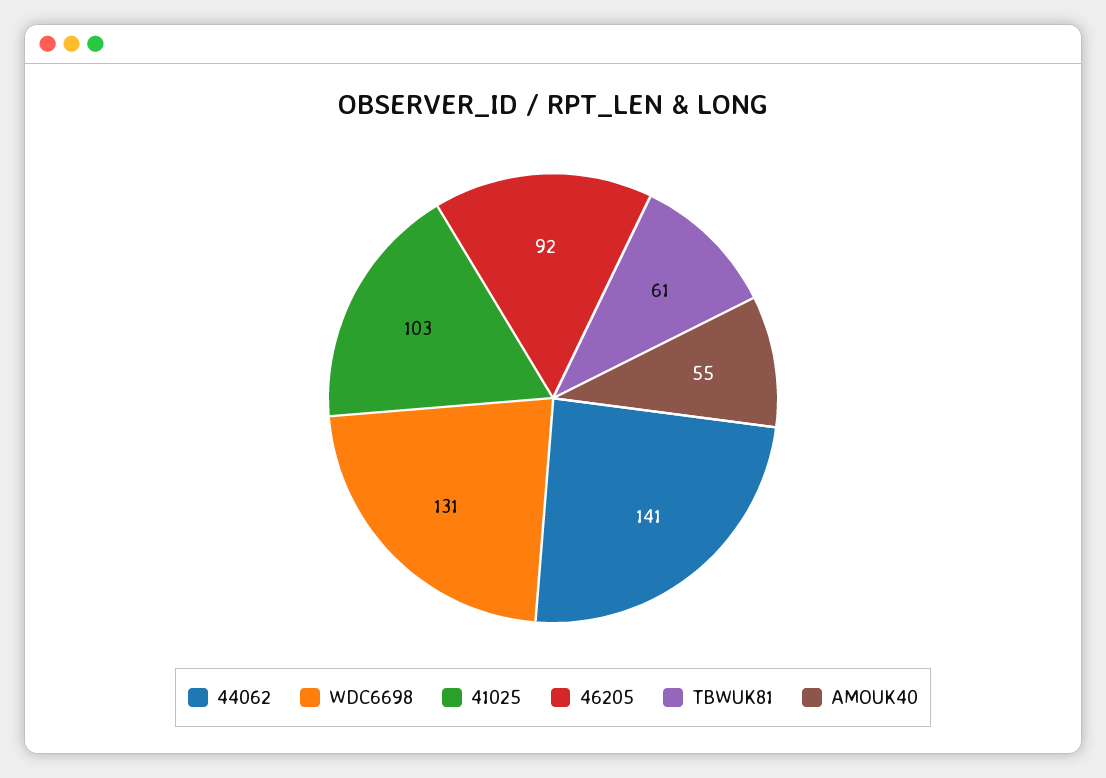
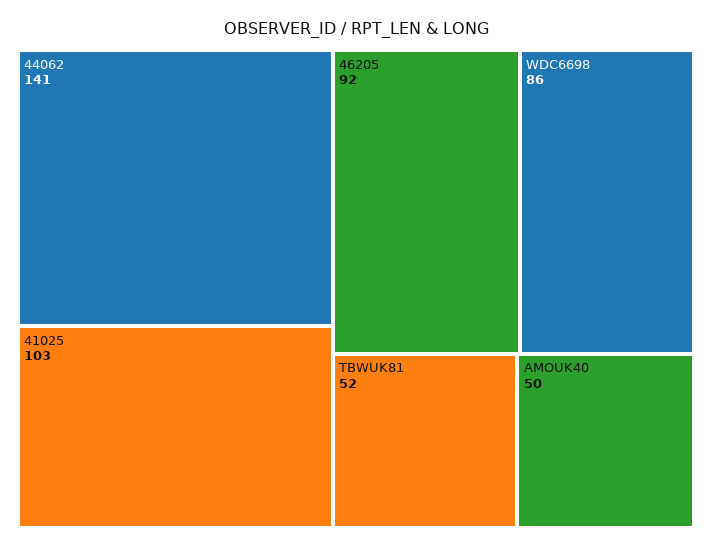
WDC6698: 131 -> 86
TBWUK81: 61 -> 52
AMOUK40: 55 -> 50

